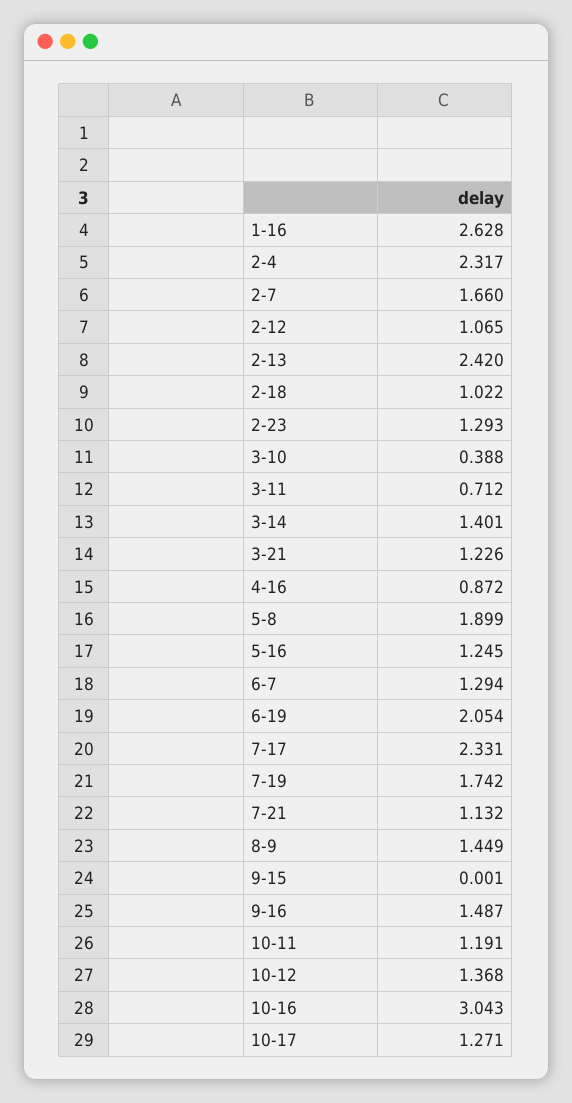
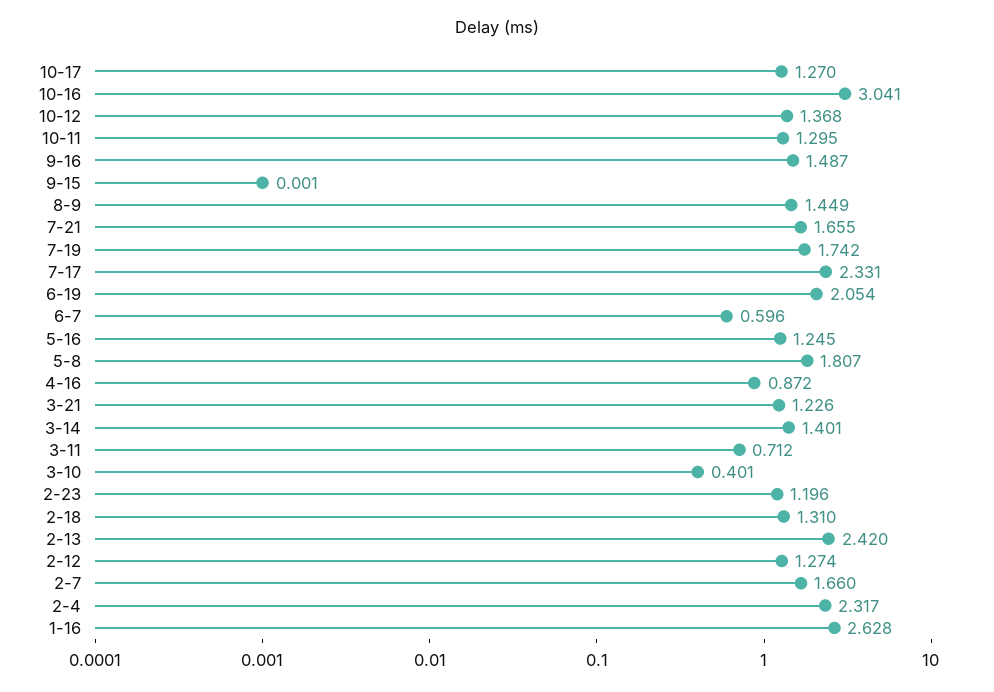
2-12: 1.065 -> 1.274
2-18: 1.022 -> 1.31
2-23: 1.293 -> 1.196
3-10: 0.388 -> 0.401
5-8: 1.899 -> 1.807
6-7: 1.294 -> 0.596
7-21: 1.132 -> 1.655
10-11: 1.191 -> 1.295
10-16: 3.043 -> 3.041
10-17: 1.271 -> 1.27

